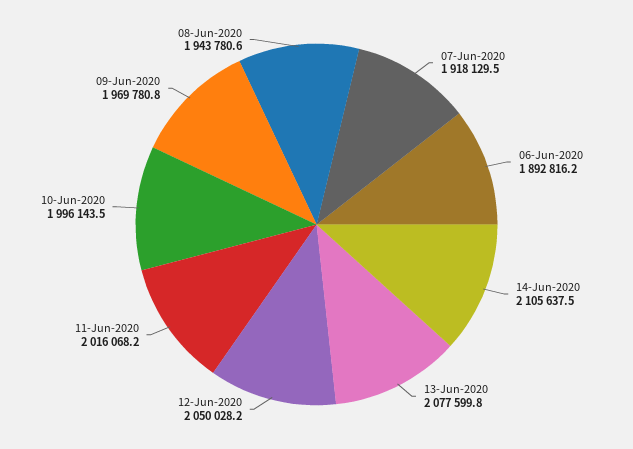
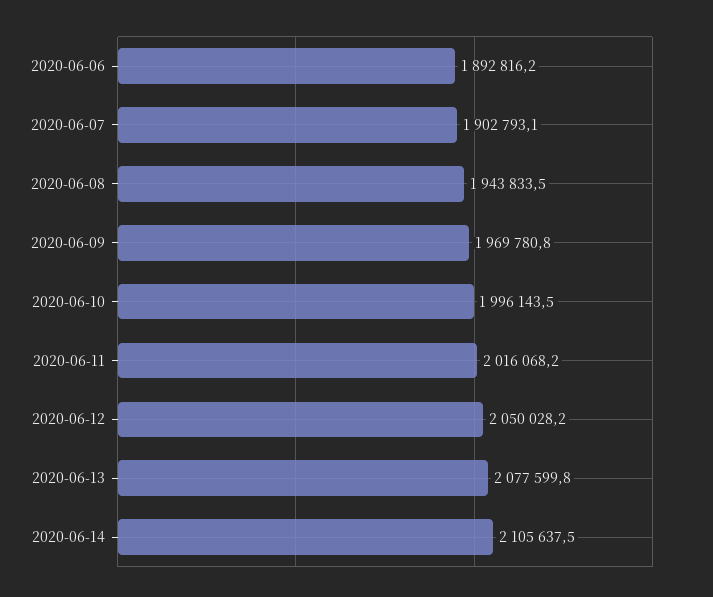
07-Jun-2020: 1918129.5 -> 1902793.1
08-Jun-2020: 1943780.6 -> 1943833.5

